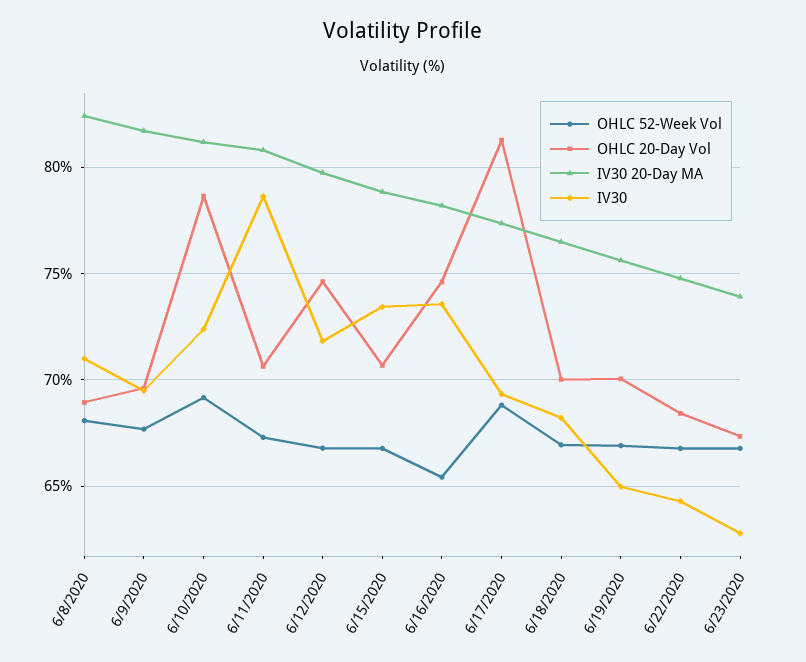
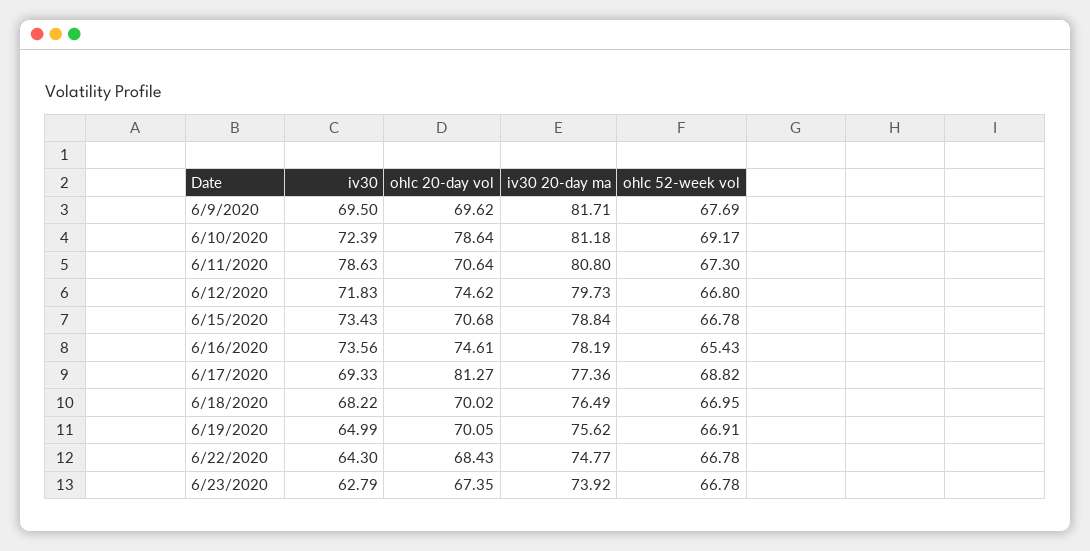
OHLC 52-Week Vol, 6/8/2020: 68 -> none
OHLC 20-Day Vol, 6/8/2020: 69 -> none
IV30 20-Day MA, 6/8/2020: 82.5 -> none
IV30, 6/8/2020: 71 -> none

